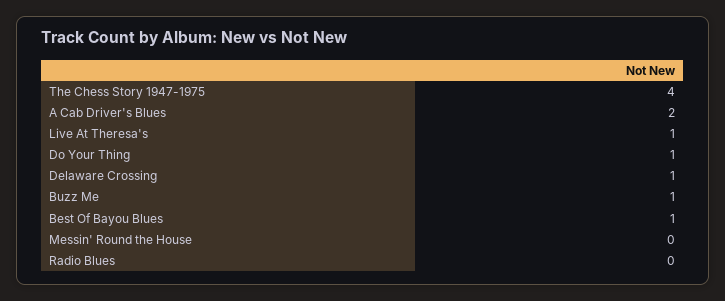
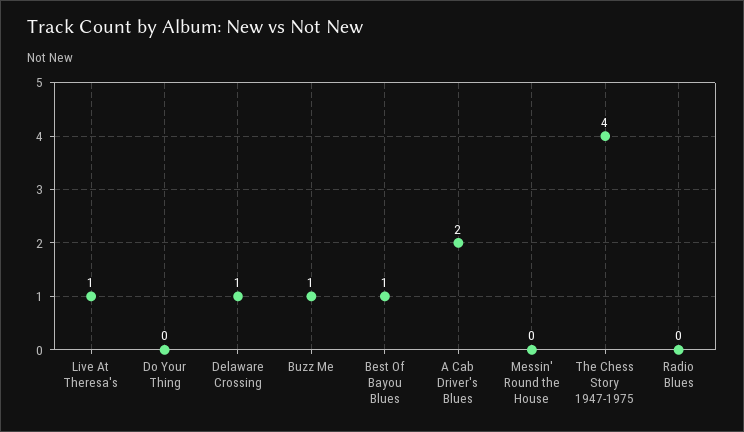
Do Your Thing: 1 -> 0

